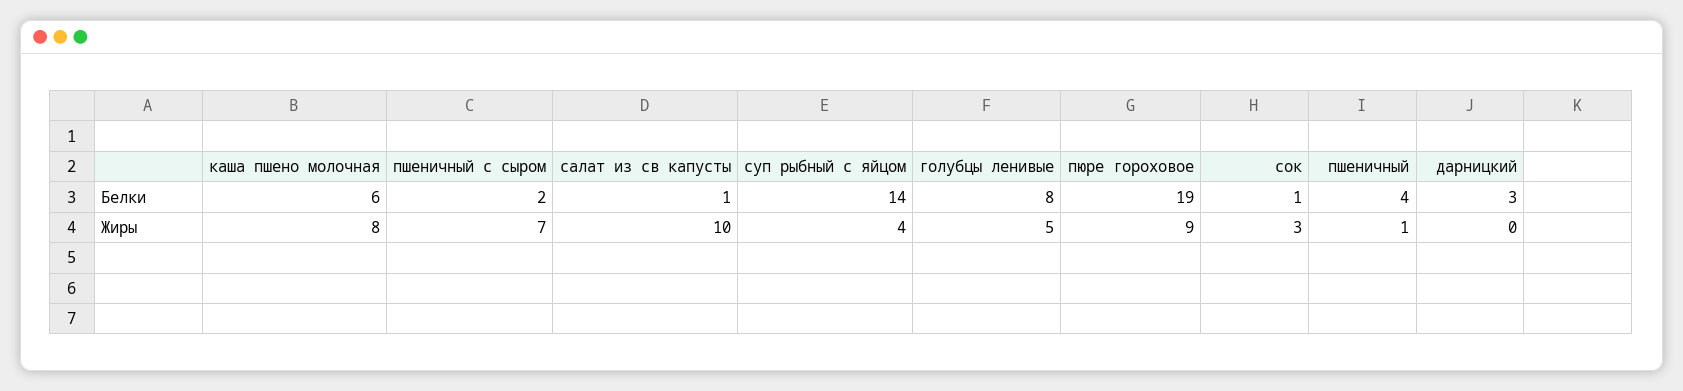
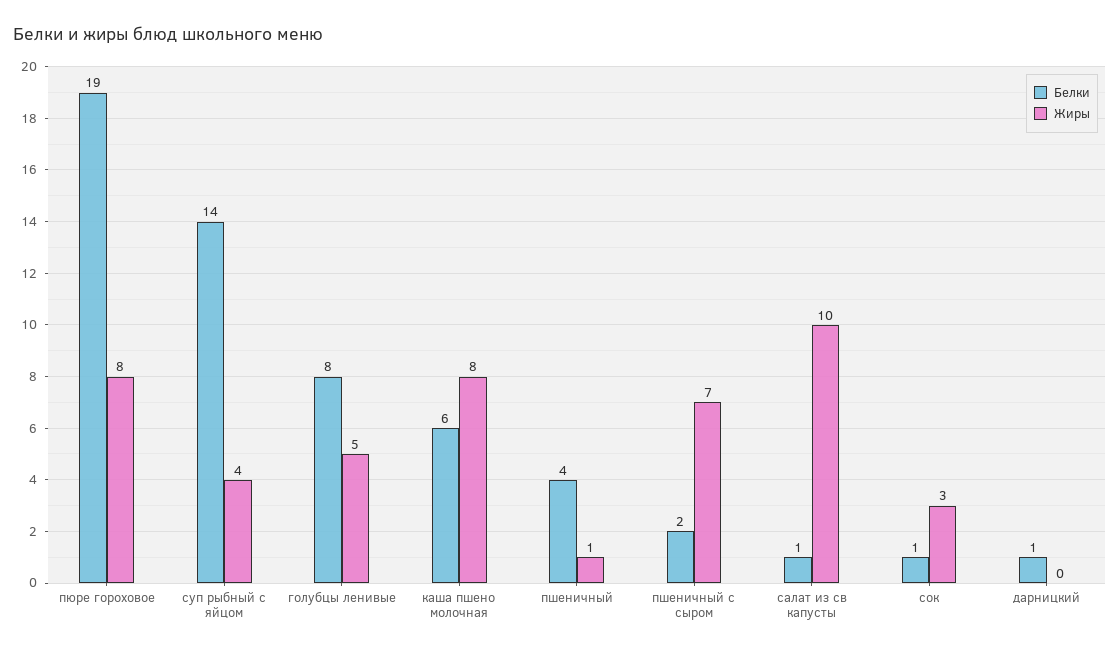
Белки, дарницкий: 3 -> 1
Жиры, пюре гороховое: 9 -> 8

